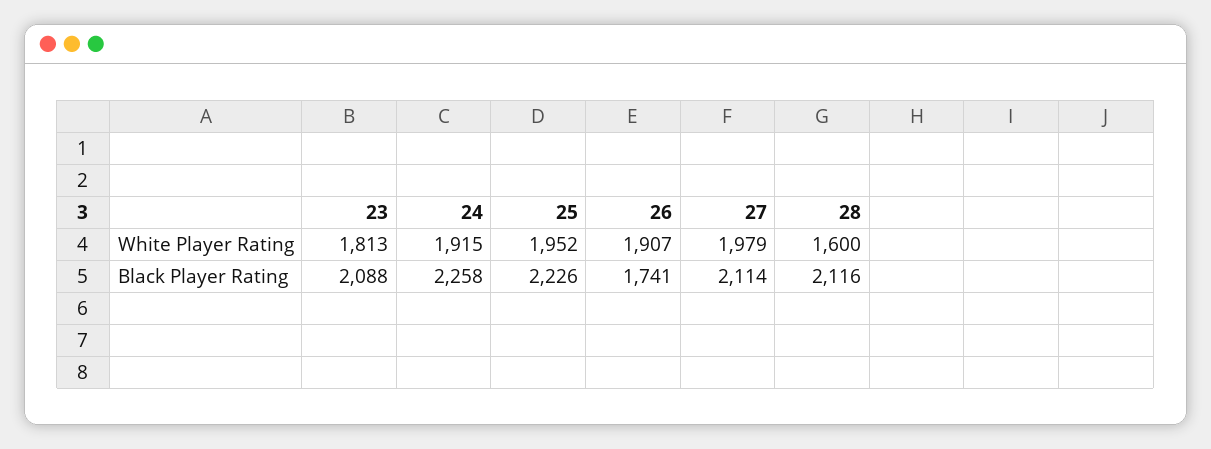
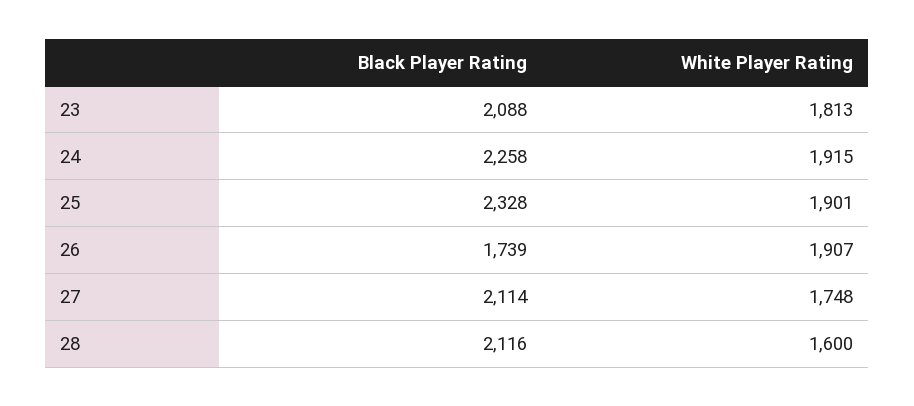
25, White Player Rating: 1952 -> 1901
27, White Player Rating: 1979 -> 1748
25, Black Player Rating: 2226 -> 2328
26, Black Player Rating: 1741 -> 1739

